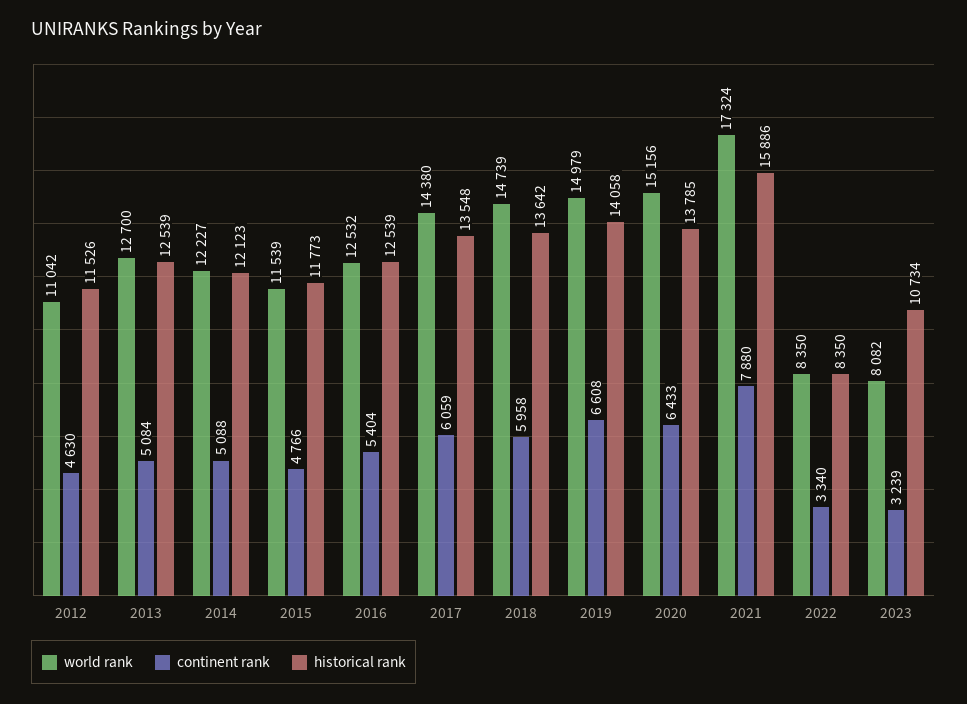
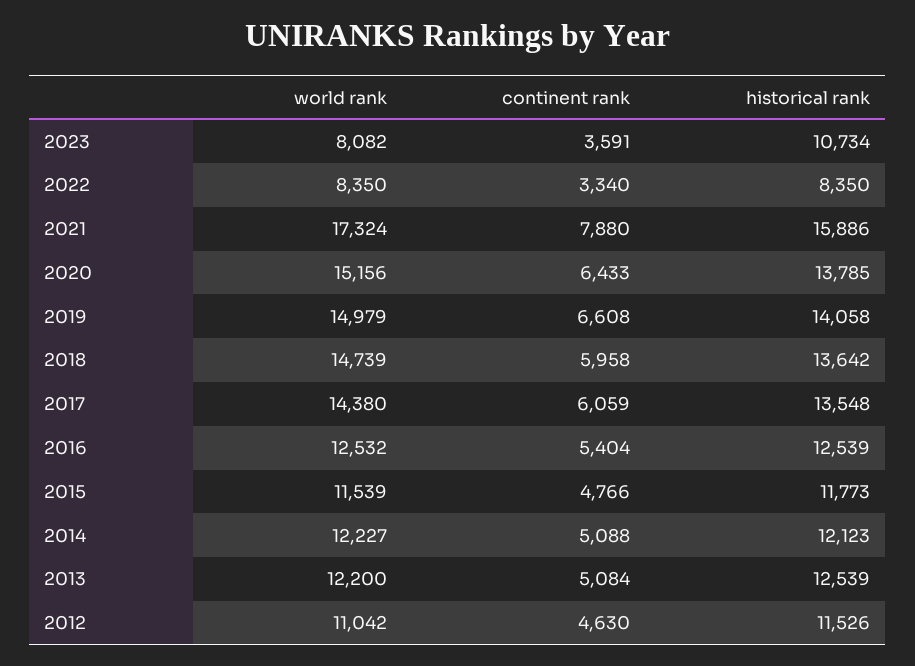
world rank, 2013: 12700 -> 12200
continent rank, 2023: 3239 -> 3591

